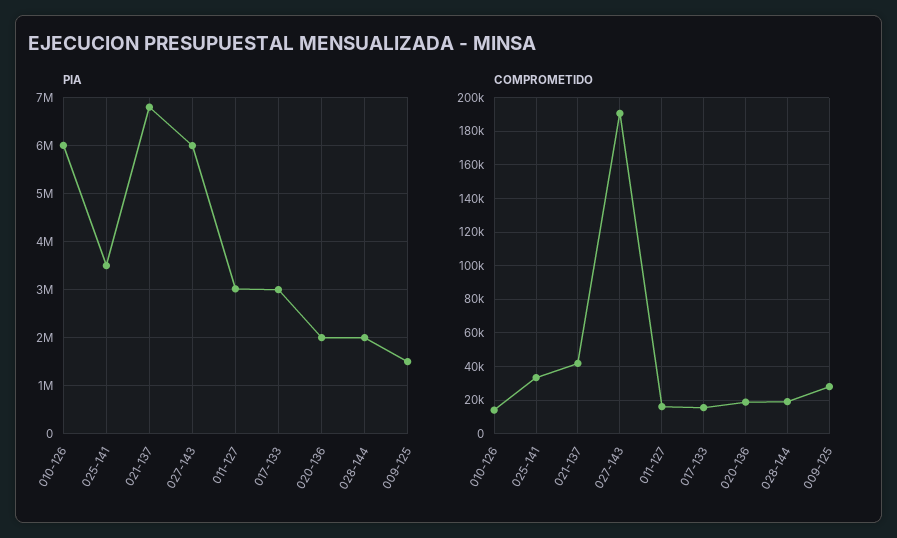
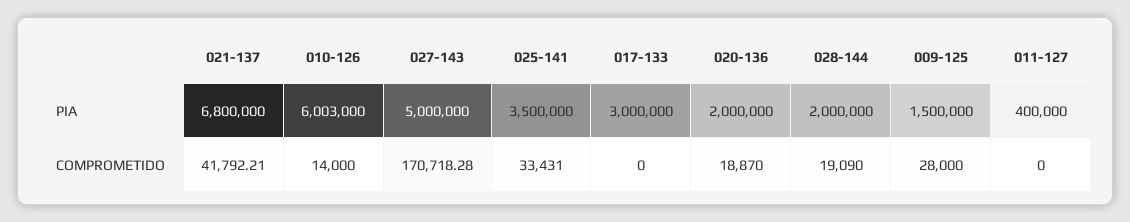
PIA, 027-143: 6000000 -> 5000000
PIA, 011-127: 3000000 -> 400000
COMPROMETIDO, 027-143: 190000 -> 170718.28
COMPROMETIDO, 011-127: 15000 -> 0
COMPROMETIDO, 017-133: 15000 -> 0

